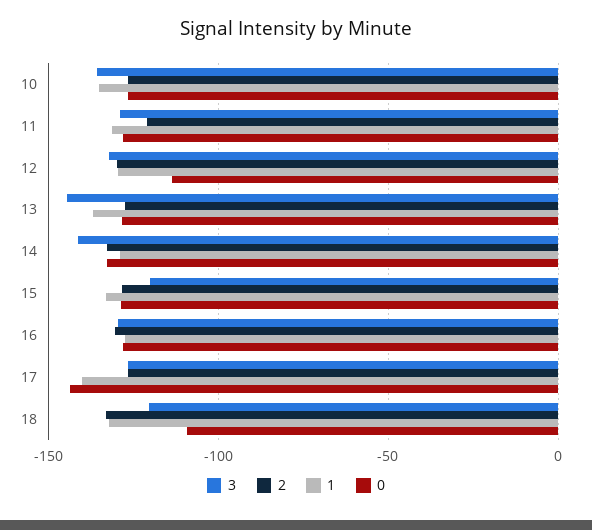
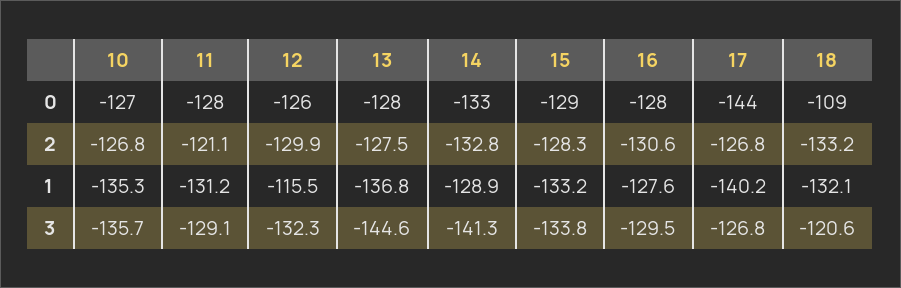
1, 12: -130 -> -115.5
0, 12: -115 -> -126
3, 15: -120 -> -133.8

